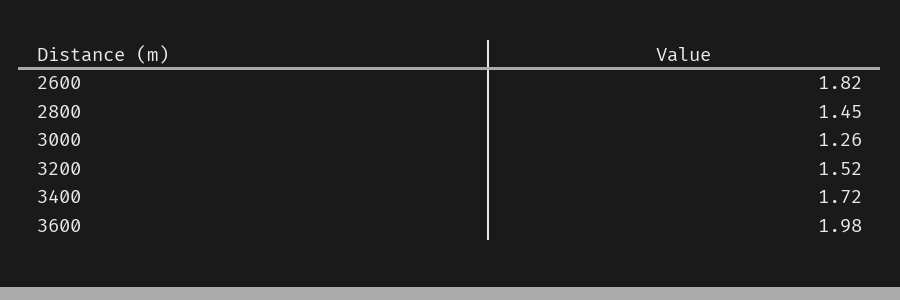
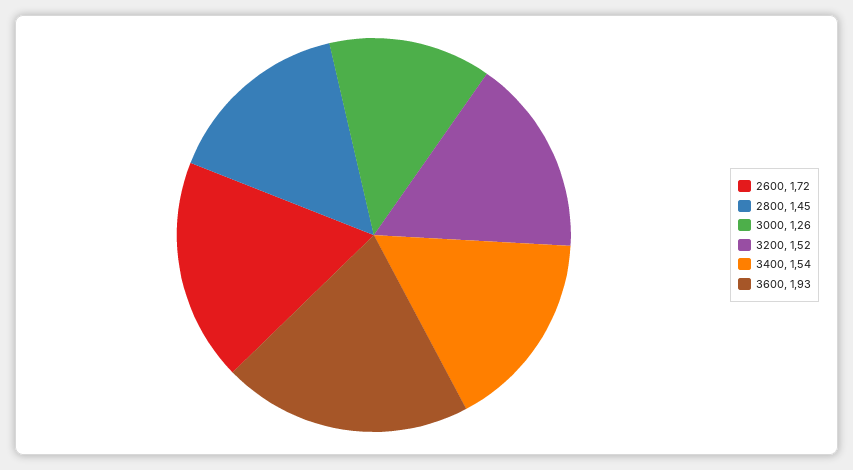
2600: 1.82 -> 1.72
3400: 1.72 -> 1.54
3600: 1.98 -> 1.93

